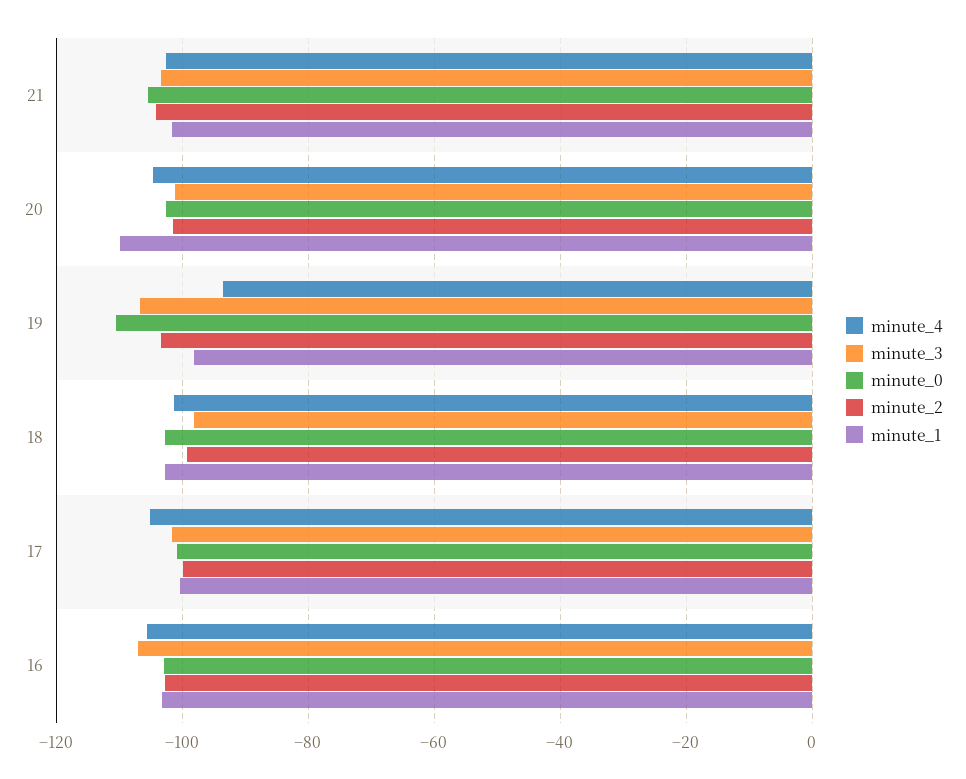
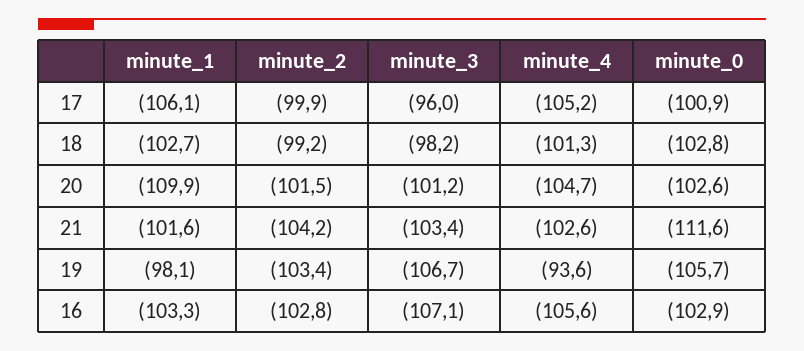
minute_0, 21: -106 -> -111.6
minute_0, 19: -110 -> -105.7
minute_3, 17: -102 -> -96
minute_1, 17: -100 -> -106.1

